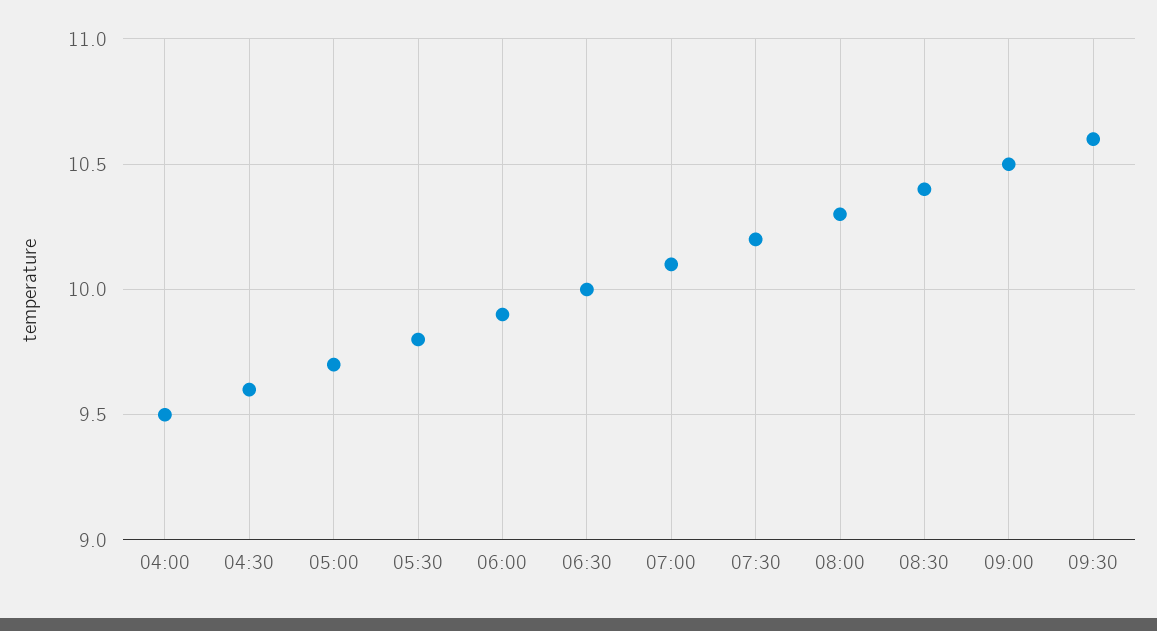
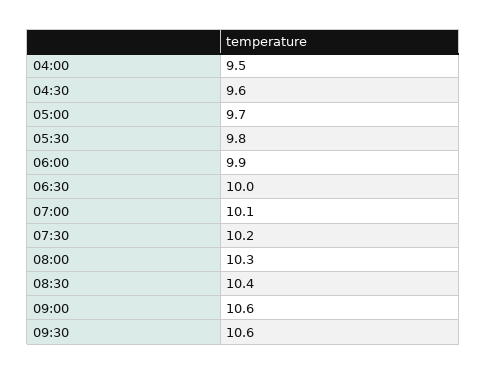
09:00: 10.5 -> 10.6

